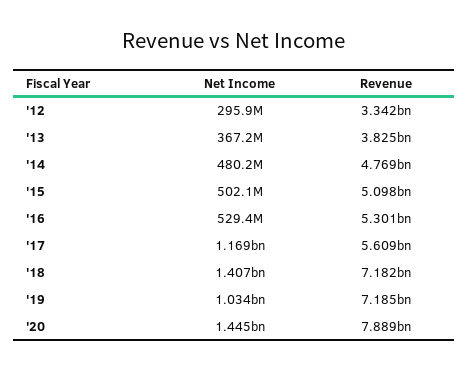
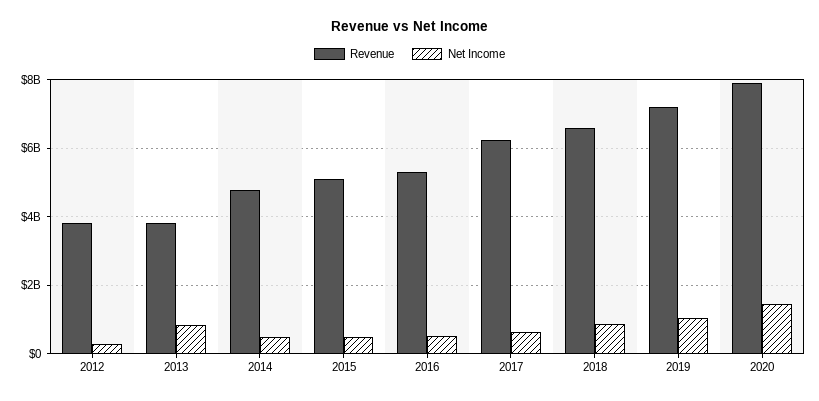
Revenue, '12: 3342000000 -> 3800000000
Net Income, '13: 367200000 -> 800000000
Net Income, '17: 1169000000 -> 600000000
Revenue, '17: 5609000000 -> 6200000000
Net Income, '18: 1407000000 -> 800000000
Revenue, '18: 7182000000 -> 6600000000

